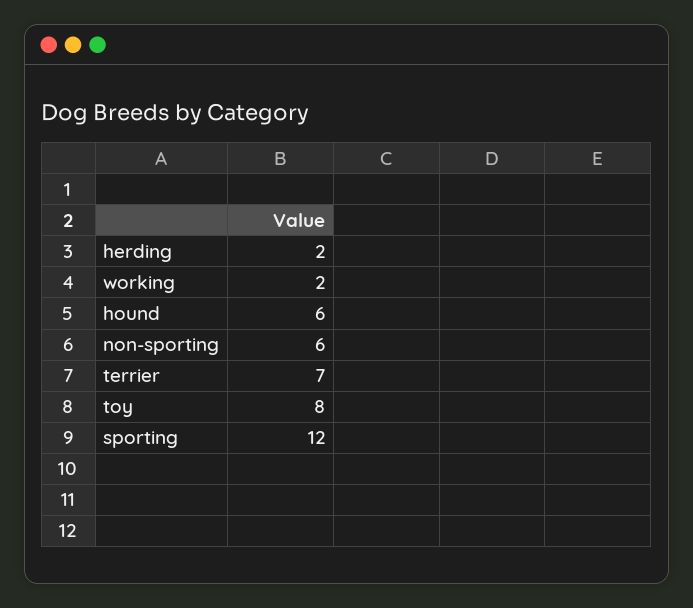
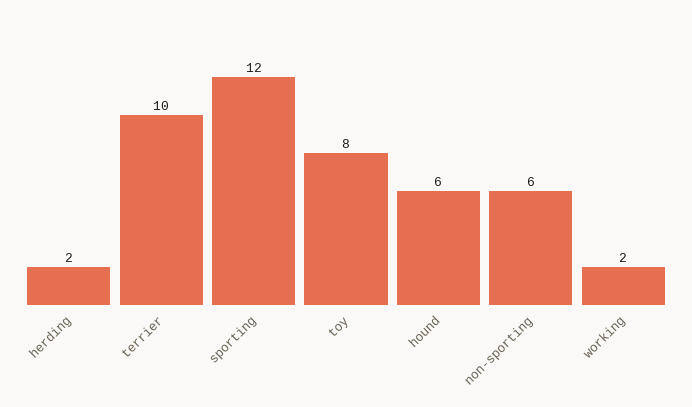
terrier: 7 -> 10

